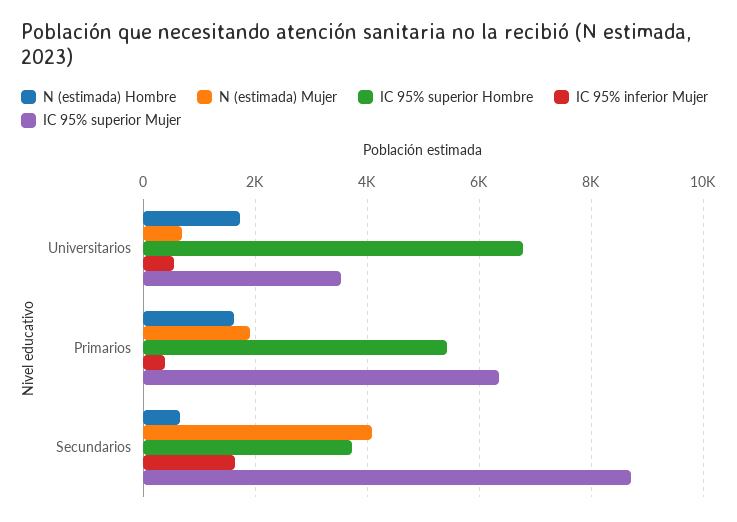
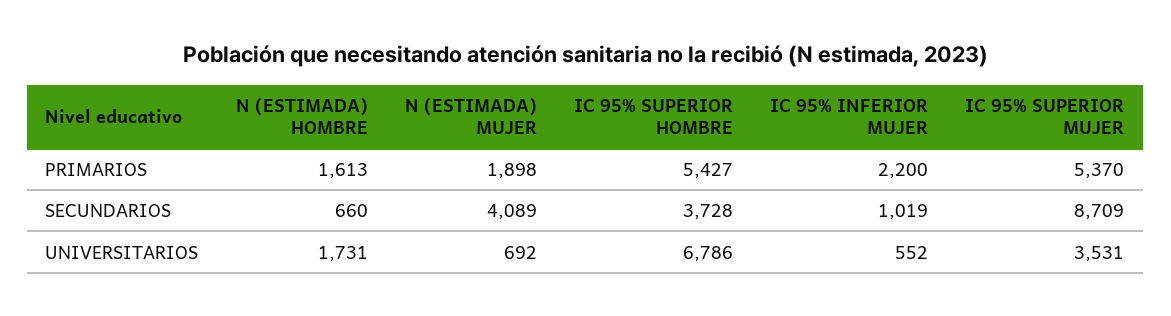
IC 95% inferior Mujer, Primarios: 400 -> 2200
IC 95% superior Mujer, Primarios: 6400 -> 5370
IC 95% inferior Mujer, Secundarios: 1600 -> 1019

